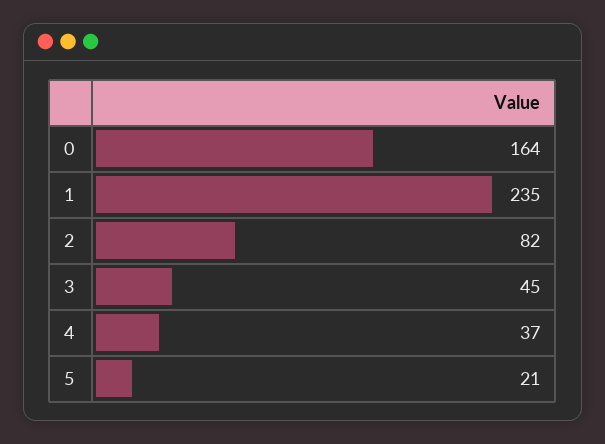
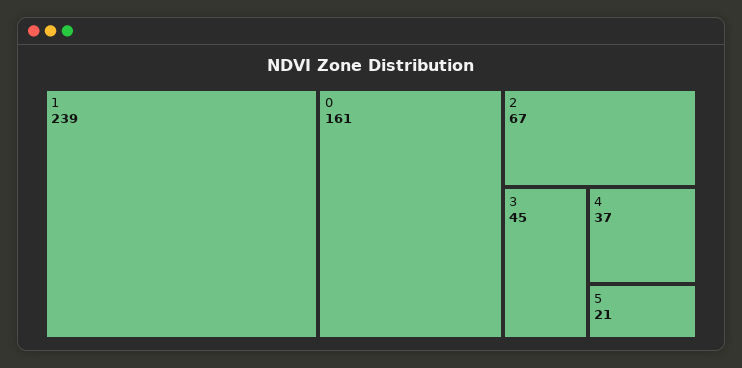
0: 164 -> 161
1: 235 -> 239
2: 82 -> 67

